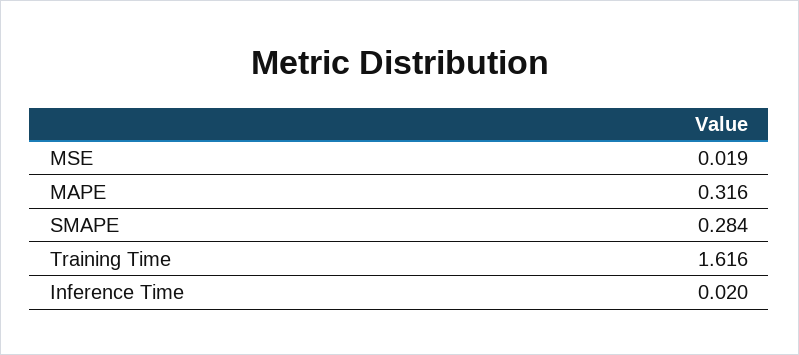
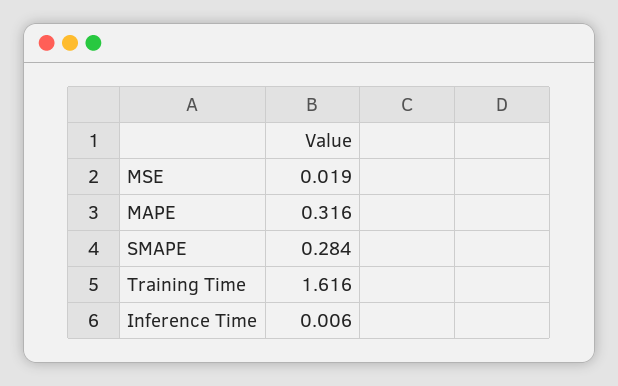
Inference Time: 0.02 -> 0.006

